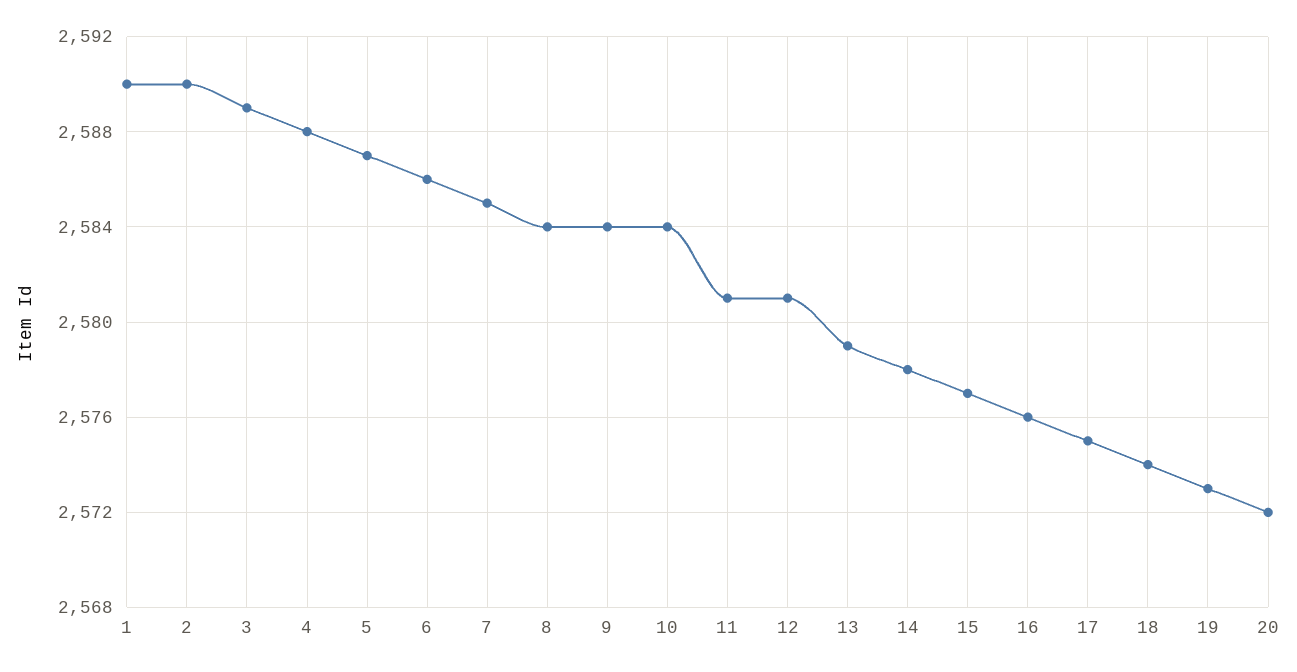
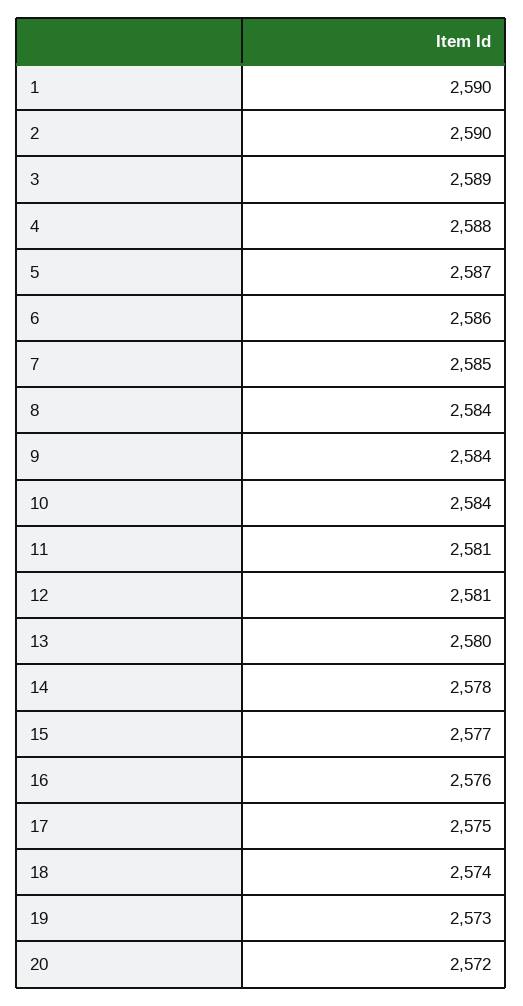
13: 2579 -> 2580

